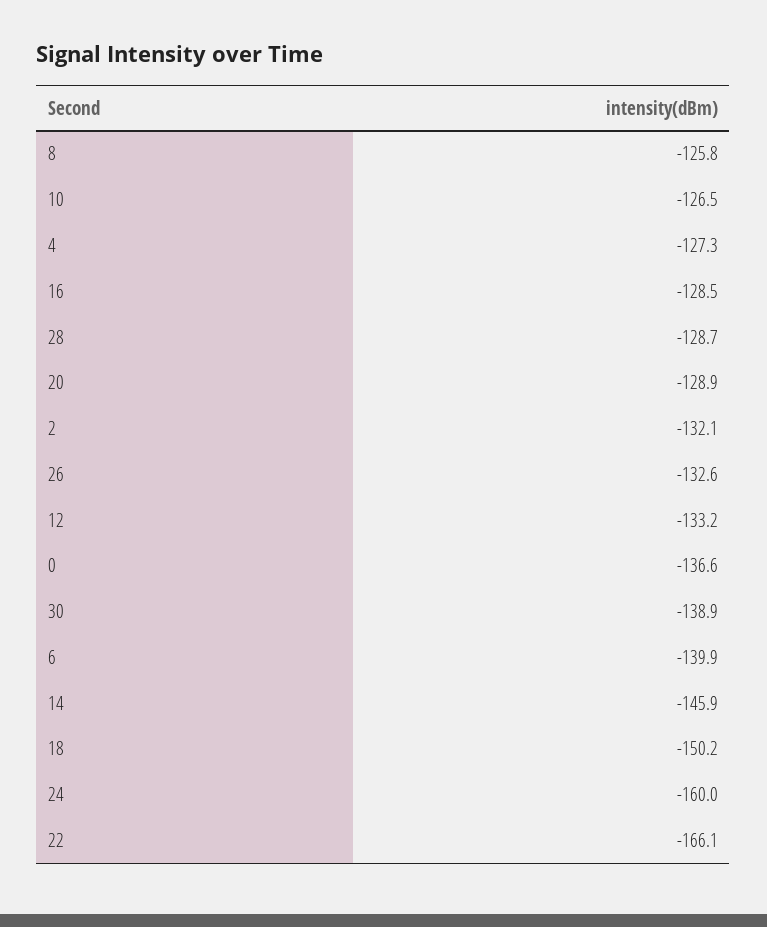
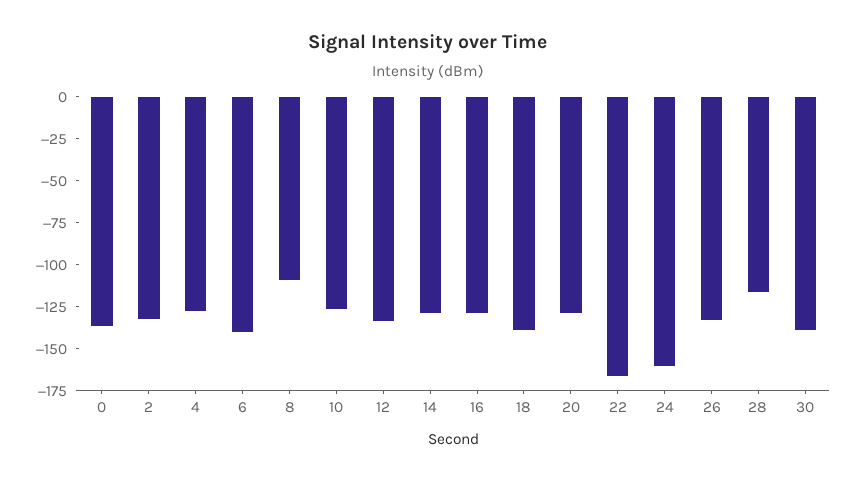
8: -125.8 -> -110
28: -128.7 -> -115
14: -145.9 -> -130
18: -150.2 -> -140

